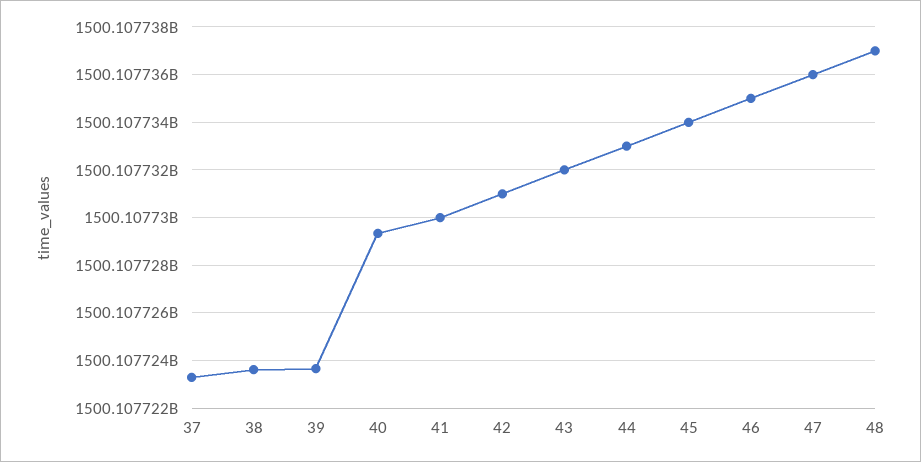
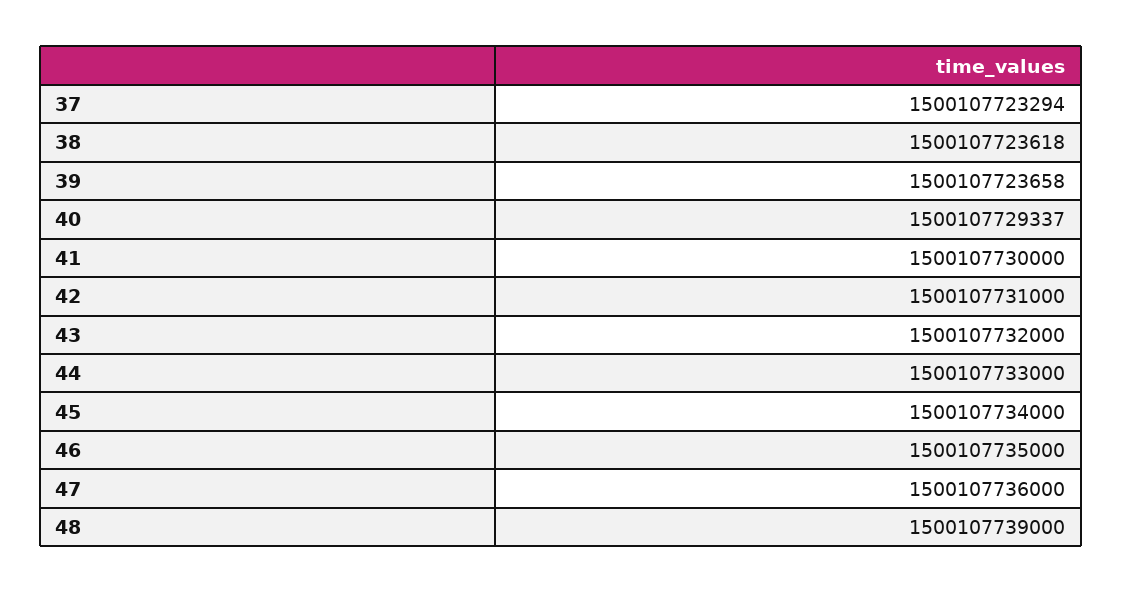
48: 1500107737000 -> 1500107739000

